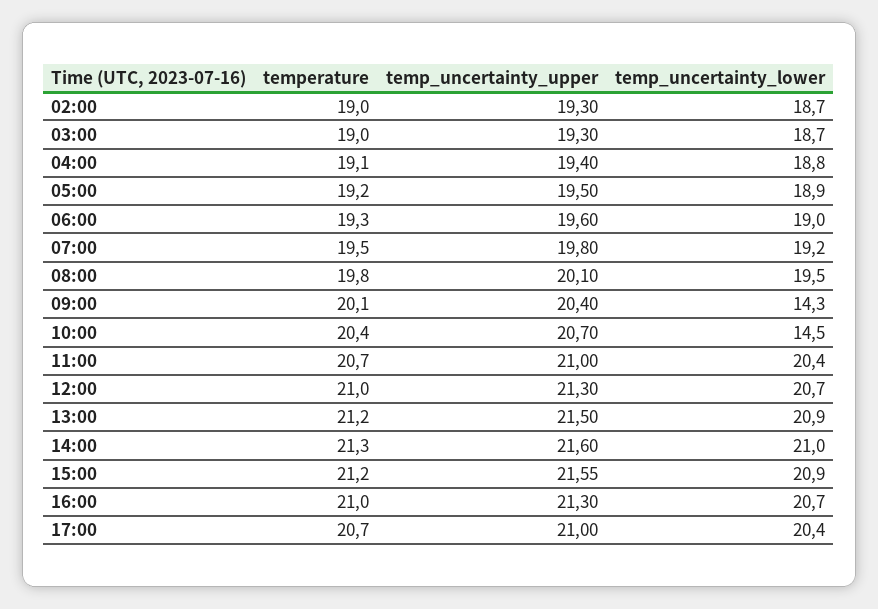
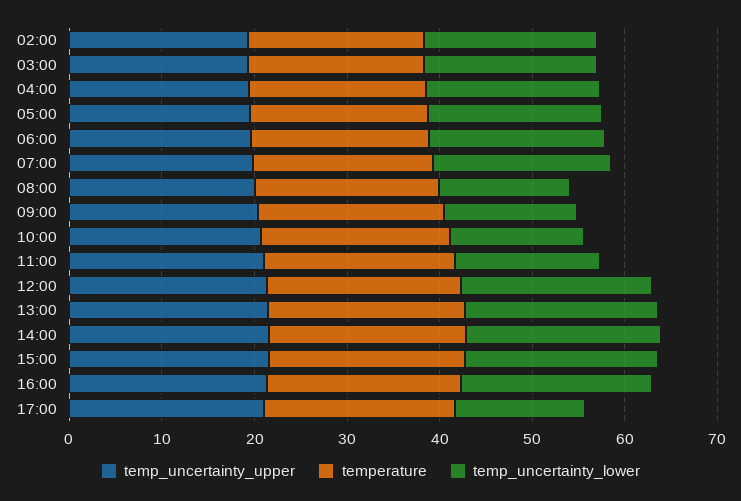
temp_uncertainty_lower, 08:00: 19.5 -> 14
temp_uncertainty_lower, 11:00: 20.4 -> 16
temp_uncertainty_lower, 17:00: 20.4 -> 14

